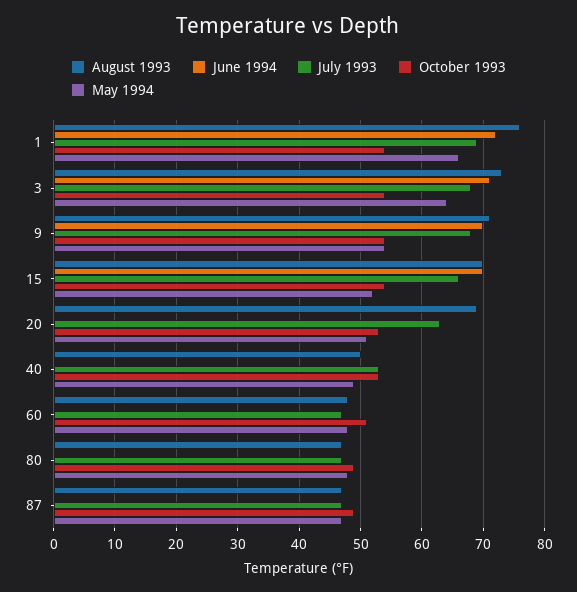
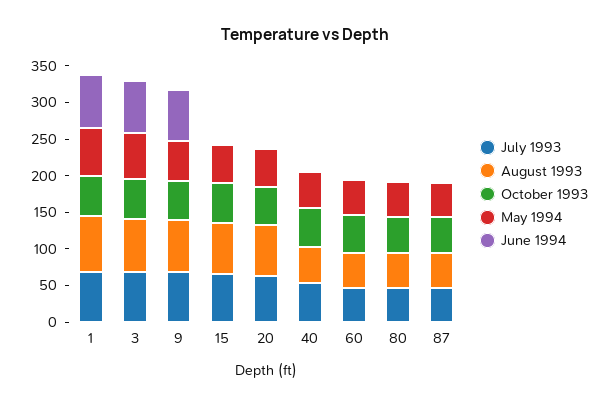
June 1994, 15: 70 -> 0

